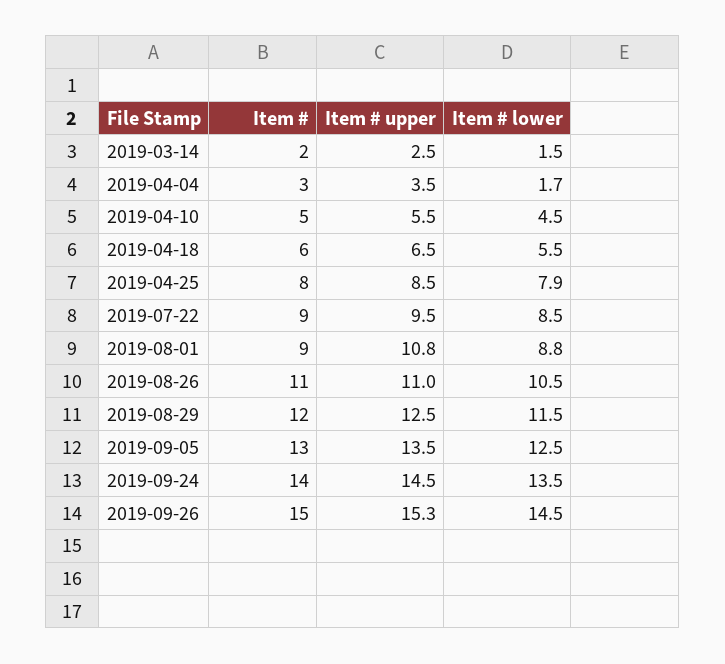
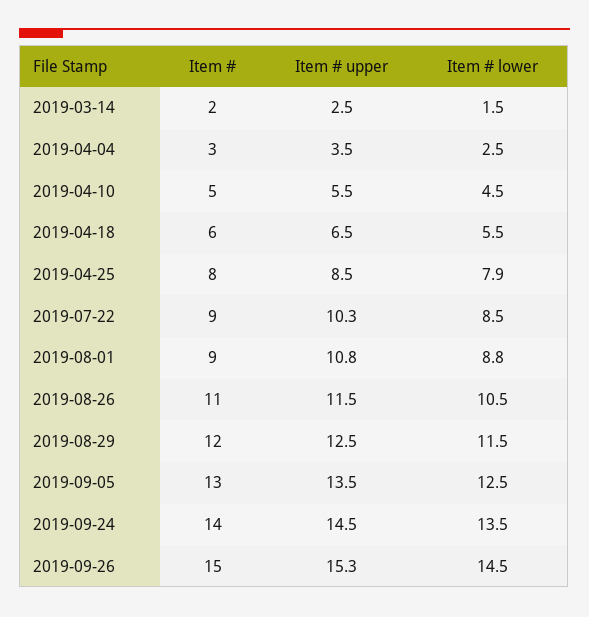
Item # lower, 2019-04-04: 1.7 -> 2.5
Item # upper, 2019-07-22: 9.5 -> 10.3
Item # upper, 2019-08-26: 11 -> 11.5

